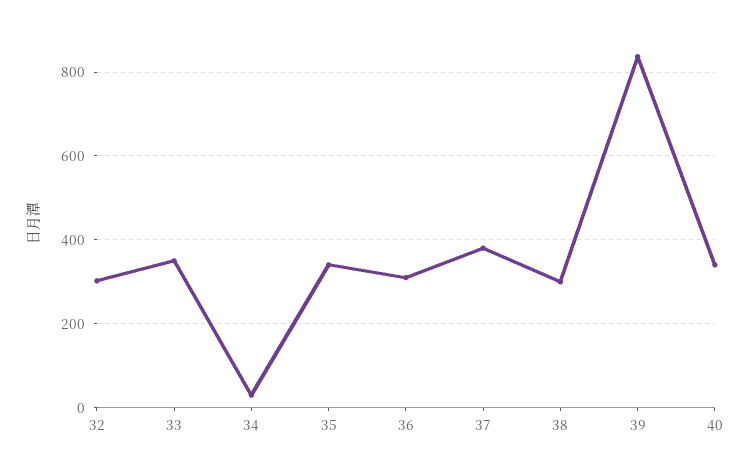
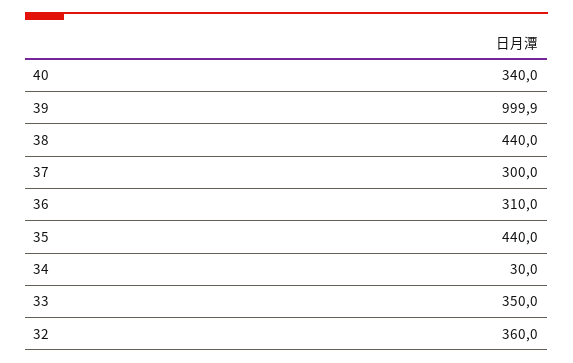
32: 300 -> 360
35: 340 -> 440
37: 380 -> 300
38: 300 -> 440
39: 840 -> 999.9

